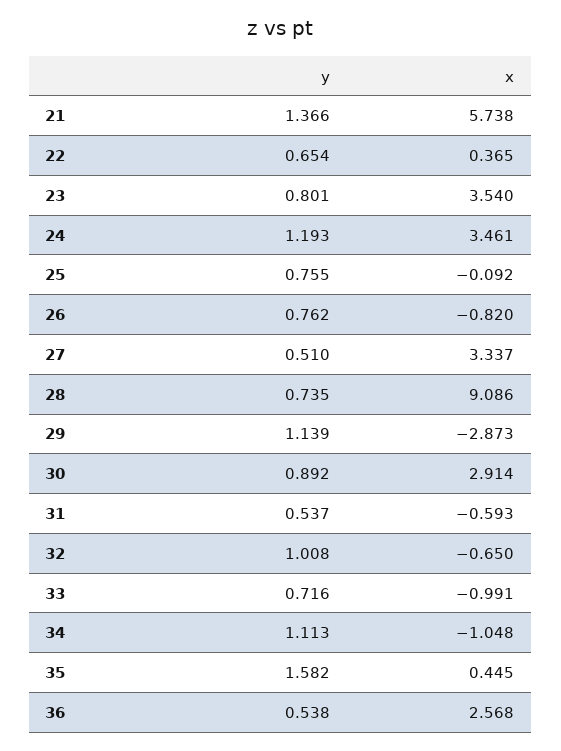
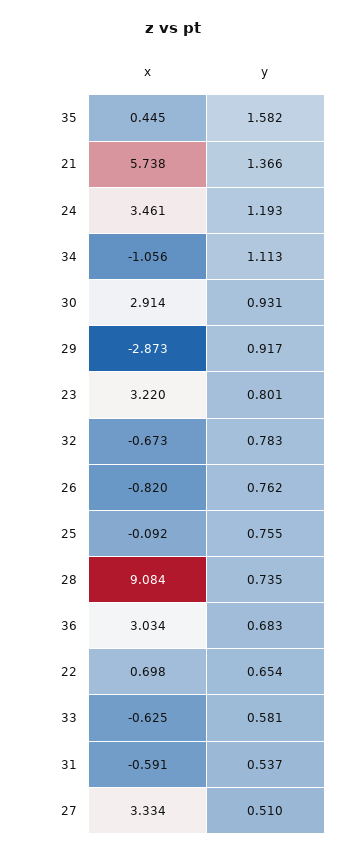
x, 22: 0.365 -> 0.698
x, 23: 3.54 -> 3.22
x, 27: 3.337 -> 3.334
x, 28: 9.086 -> 9.084
y, 29: 1.139 -> 0.917
y, 30: 0.892 -> 0.931
x, 31: -0.593 -> -0.591
y, 32: 1.008 -> 0.783
x, 32: -0.65 -> -0.673
y, 33: 0.716 -> 0.581
x, 33: -0.991 -> -0.625
x, 34: -1.048 -> -1.056
y, 36: 0.538 -> 0.683
x, 36: 2.568 -> 3.034

